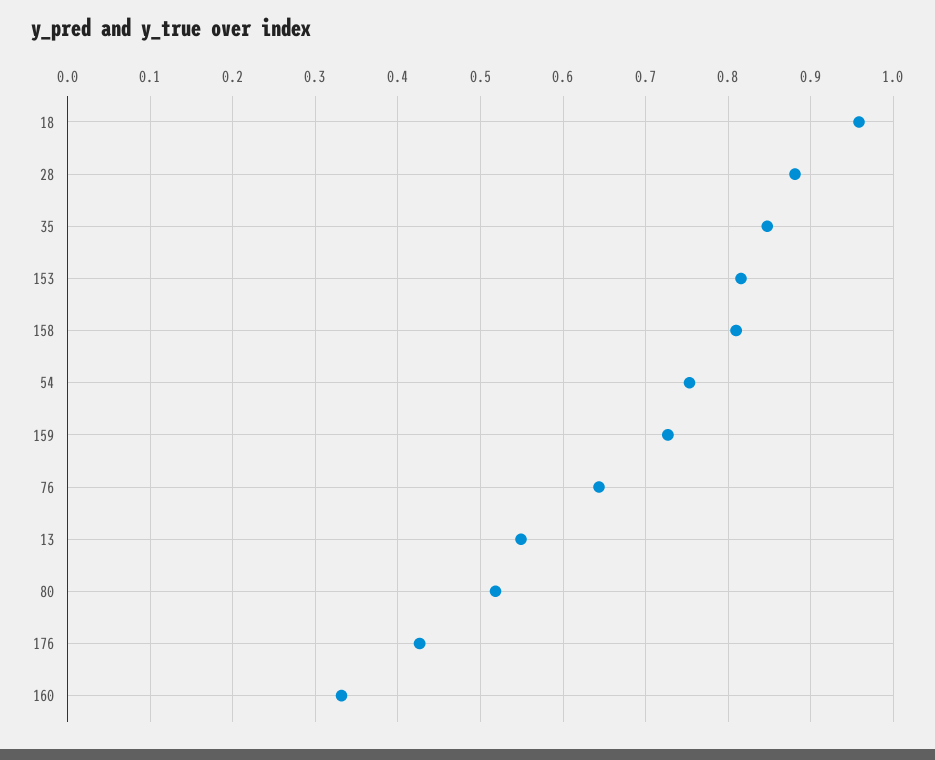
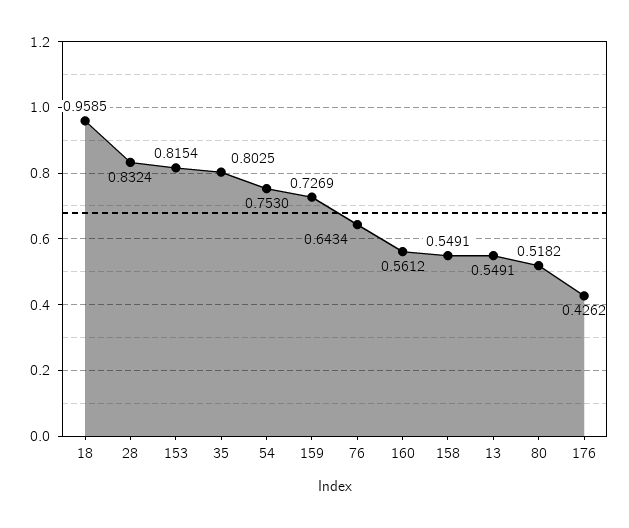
28: 0.88 -> 0.8324
35: 0.85 -> 0.8025
158: 0.81 -> 0.5491
160: 0.33 -> 0.5612

